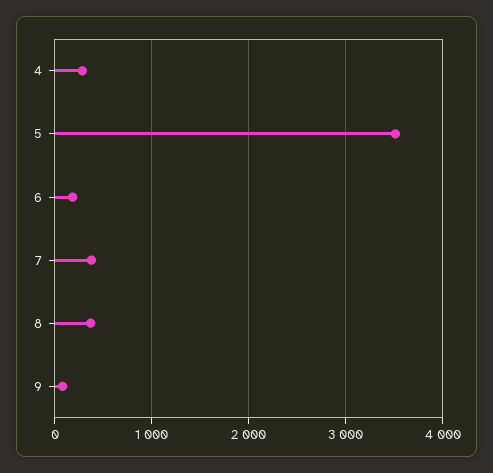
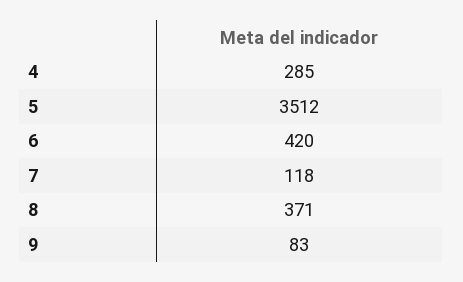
6: 200 -> 420
7: 400 -> 118

